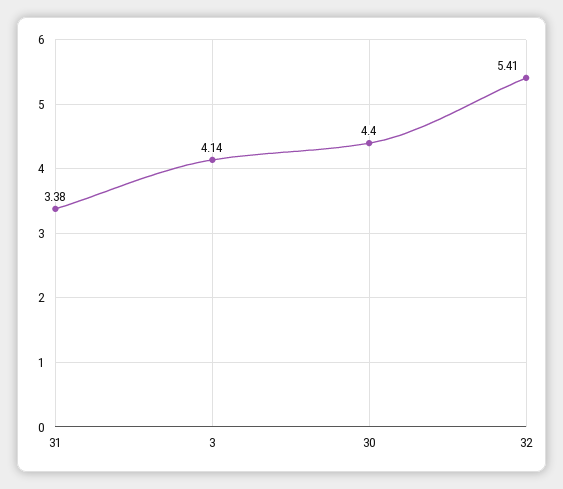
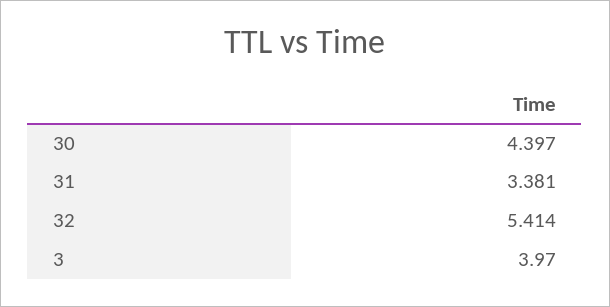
3: 4.14 -> 3.97

